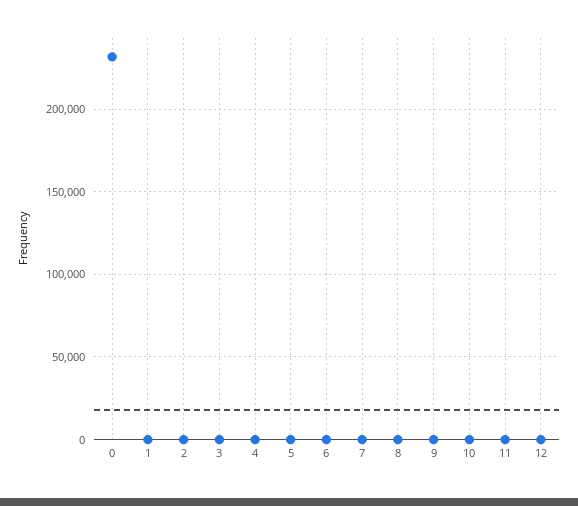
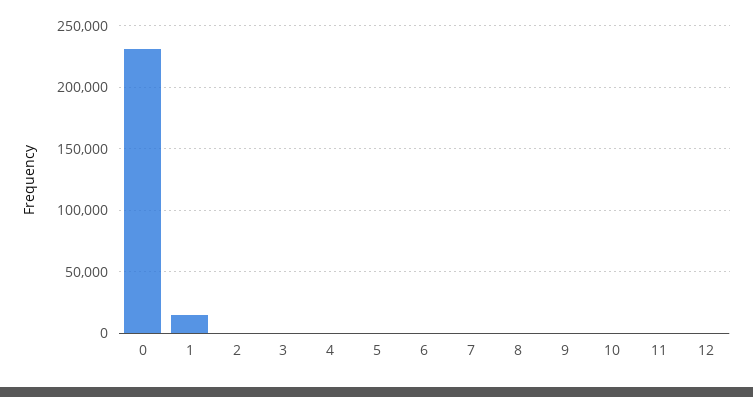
1: 0 -> 15000

